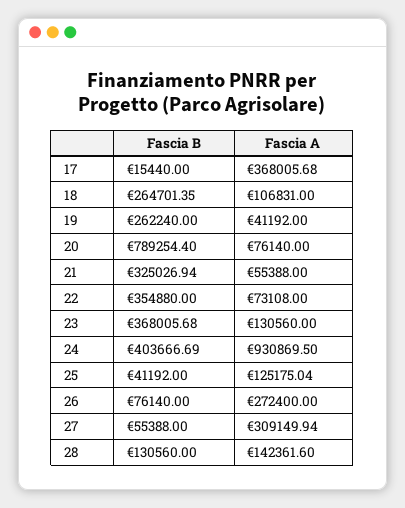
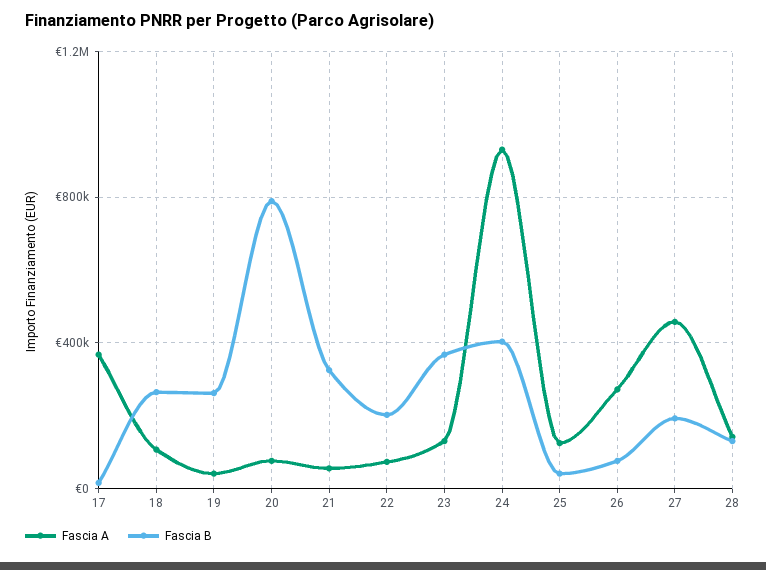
Fascia B, 22: 354880 -> 200000
Fascia B, 27: 55388 -> 200000
Fascia A, 27: 309149.94 -> 450000

